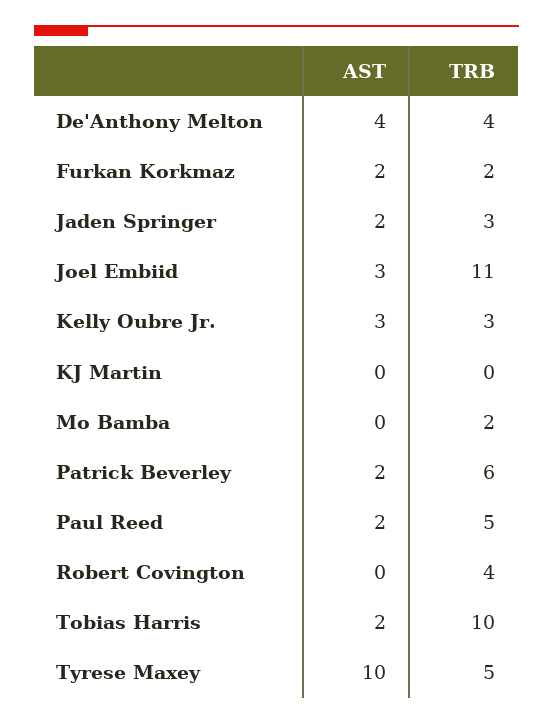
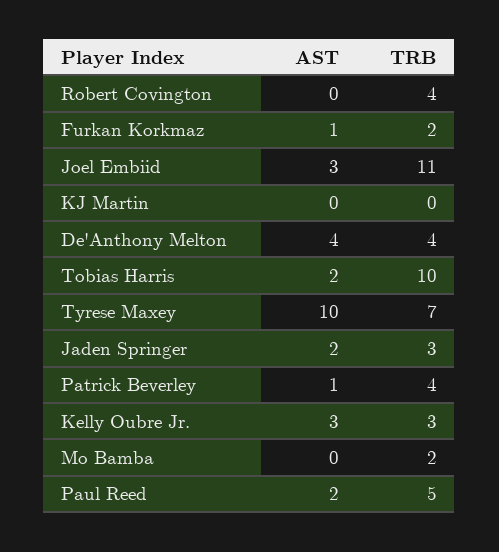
AST, Furkan Korkmaz: 2 -> 1
AST, Patrick Beverley: 2 -> 1
TRB, Patrick Beverley: 6 -> 4
TRB, Tyrese Maxey: 5 -> 7

